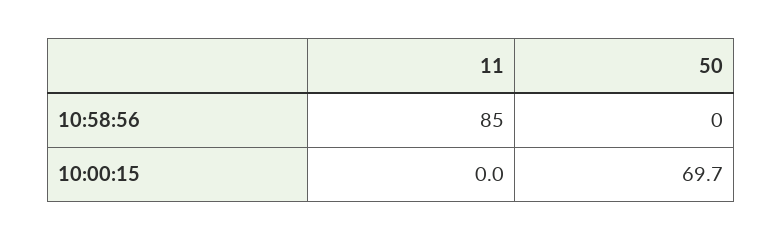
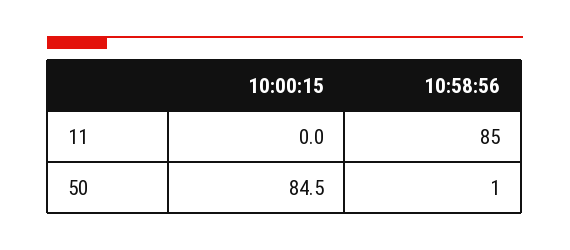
50, 10:58:56: 0 -> 1
50, 10:00:15: 69.7 -> 84.5

